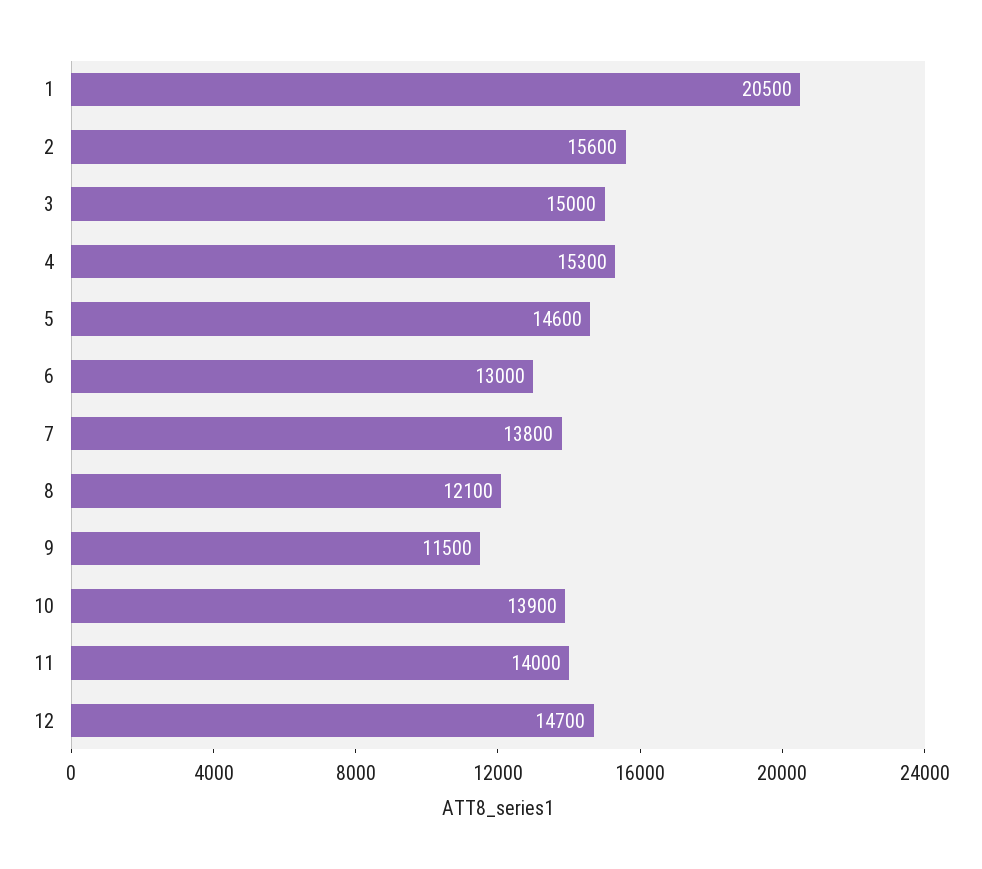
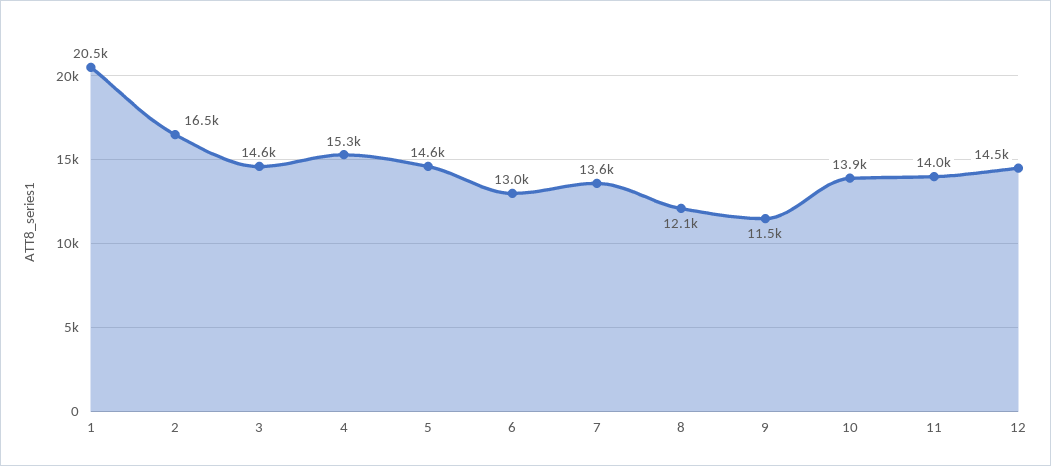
2: 15600 -> 16500
3: 15000 -> 14600
7: 13800 -> 13600
12: 14700 -> 14500

